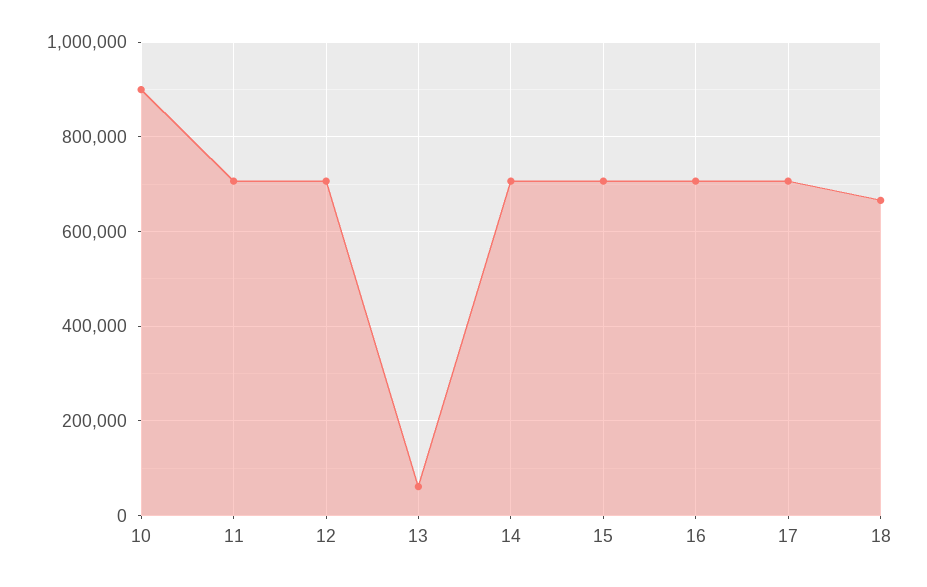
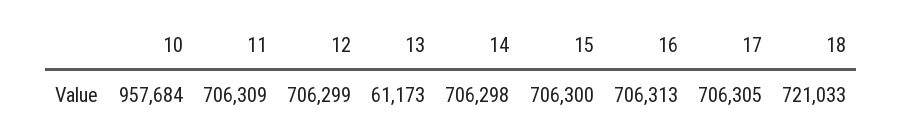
10: 900000 -> 957684
18: 660000 -> 721033

